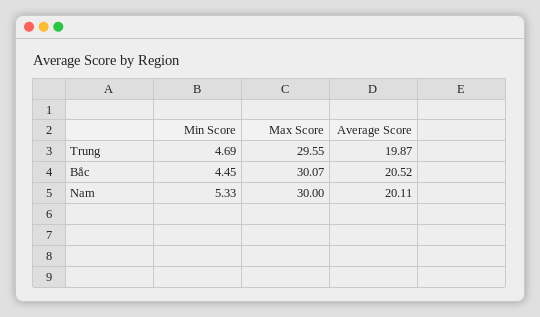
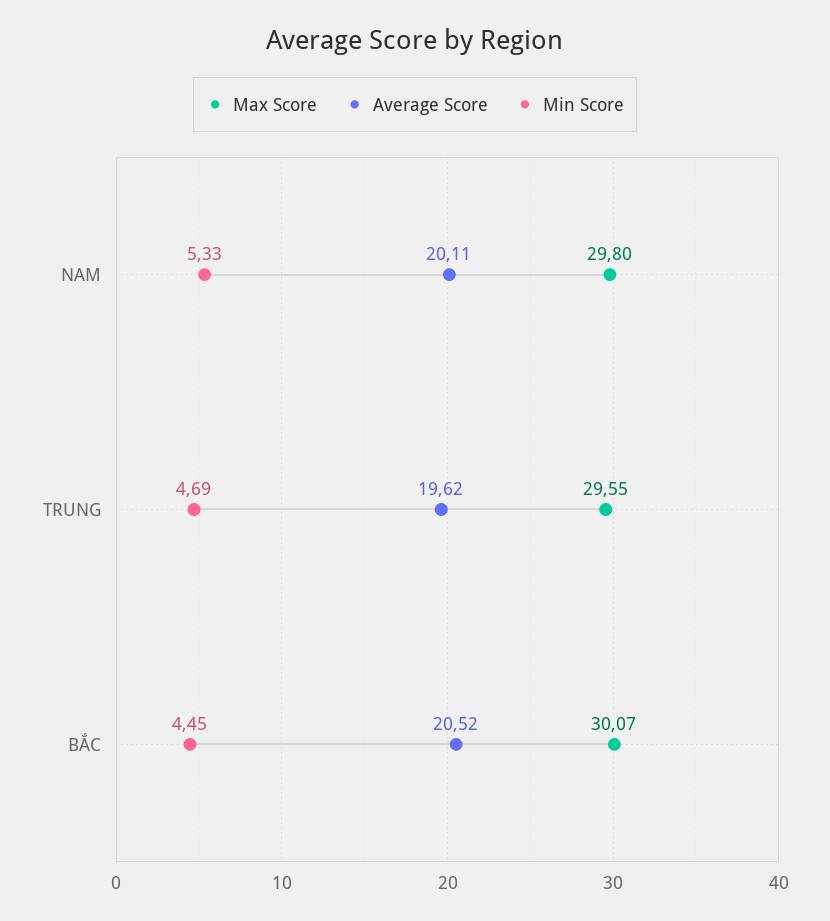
Average Score, Trung: 19.87 -> 19.62
Max Score, Nam: 30 -> 29.8

